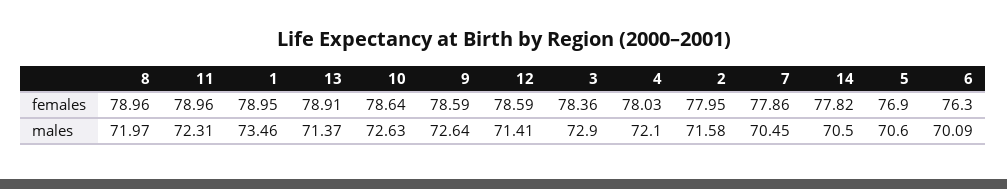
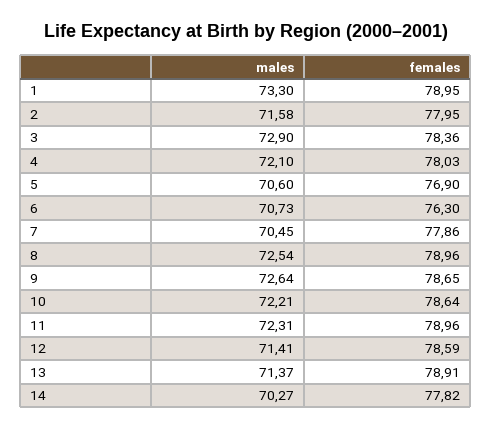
9, females: 78.59 -> 78.65
8, males: 71.97 -> 72.54
1, males: 73.46 -> 73.3
10, males: 72.63 -> 72.21
14, males: 70.5 -> 70.27
6, males: 70.09 -> 70.73

